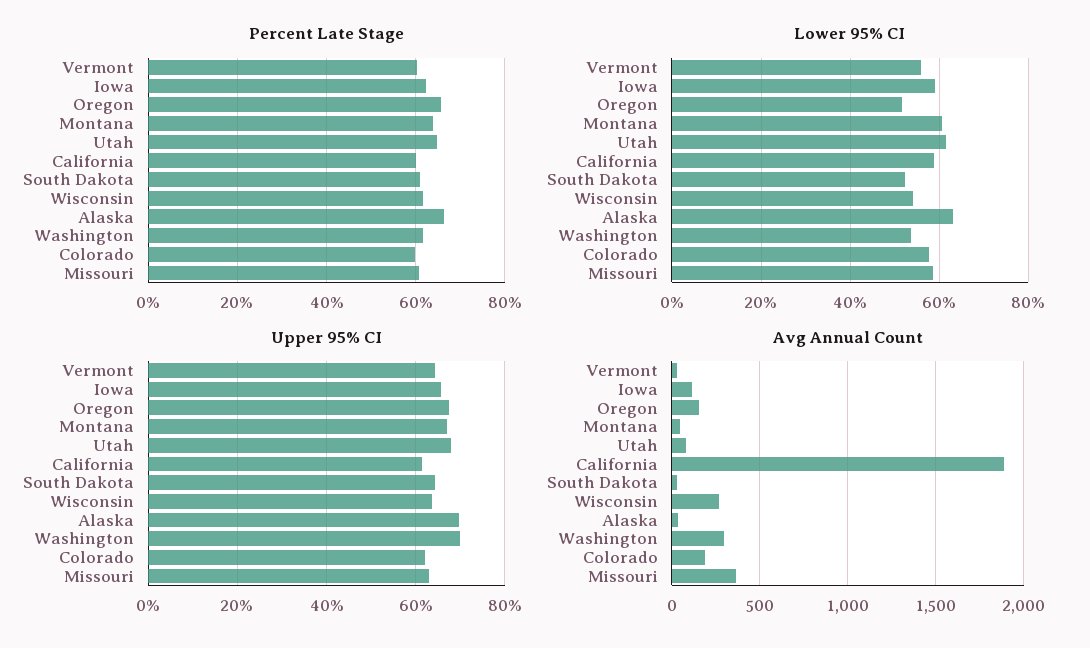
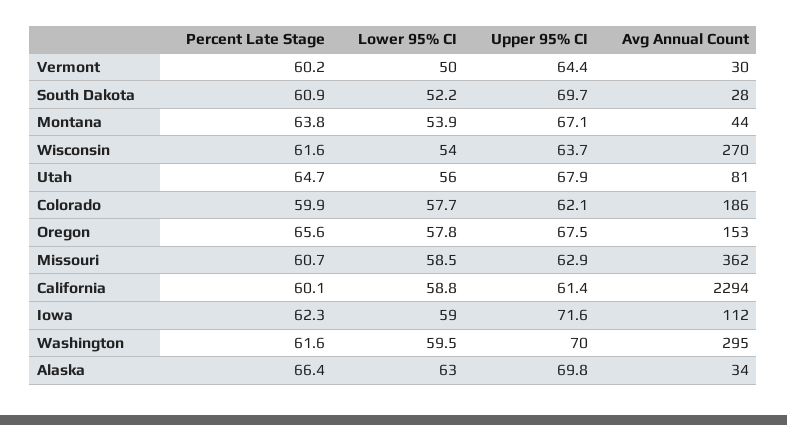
Lower 95% CI, Vermont: 56 -> 50
Lower 95% CI, Oregon: 52 -> 57.8
Lower 95% CI, Montana: 60 -> 53.9
Lower 95% CI, Utah: 62 -> 56
Lower 95% CI, Washington: 54 -> 59.5
Upper 95% CI, Iowa: 66 -> 71.6
Upper 95% CI, South Dakota: 64 -> 69.7
Avg Annual Count, California: 1900 -> 2294

